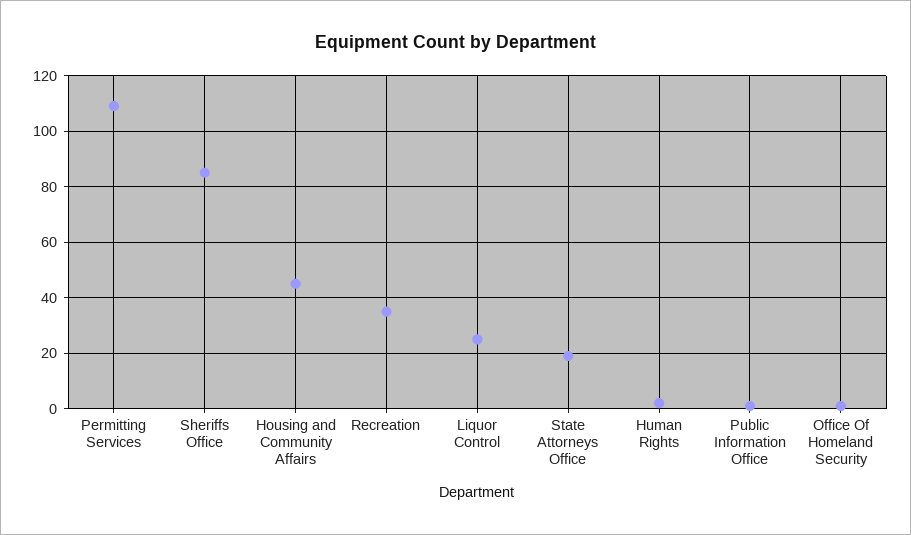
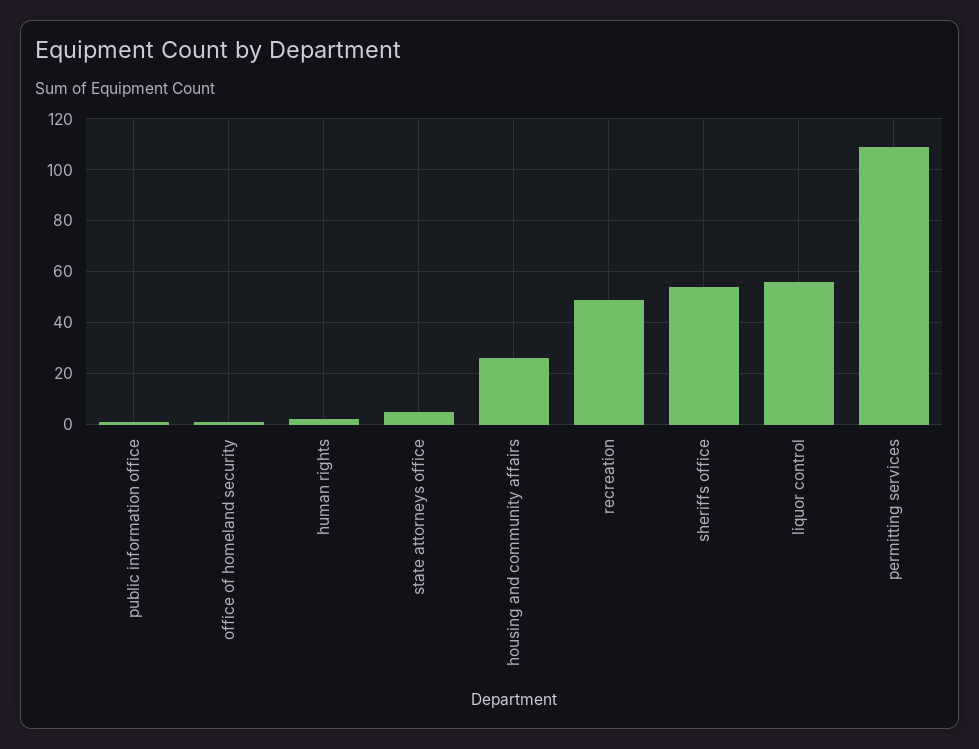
Sheriffs Office: 85 -> 55
Housing and Community Affairs: 45 -> 25
Recreation: 35 -> 50
Liquor Control: 25 -> 55
State Attorneys Office: 20 -> 5

